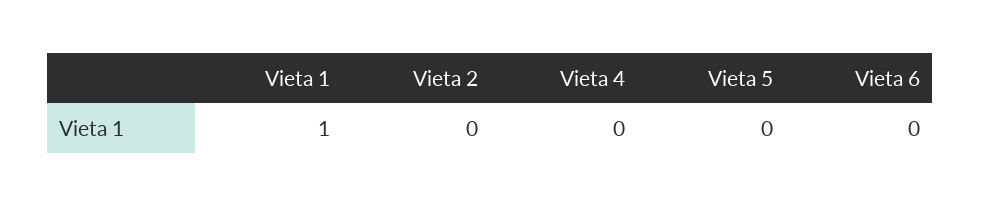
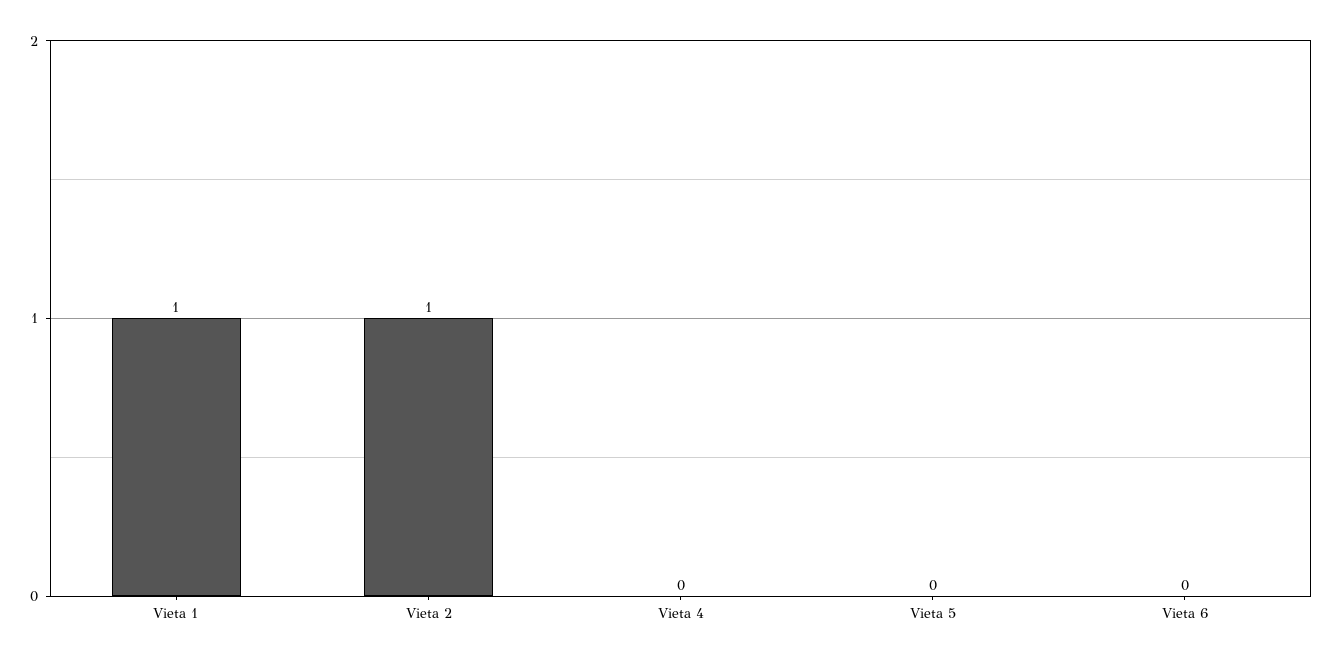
Vieta 2: 0 -> 1

